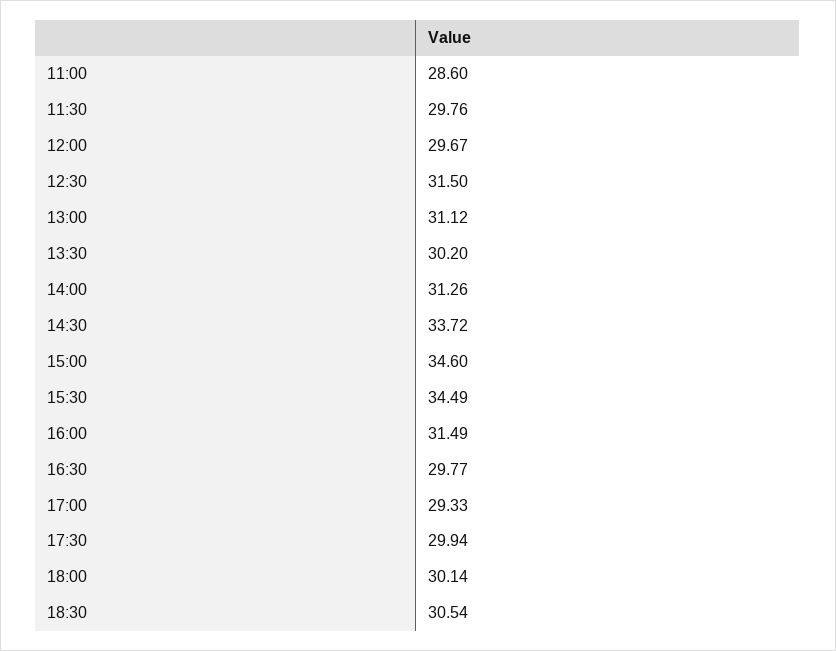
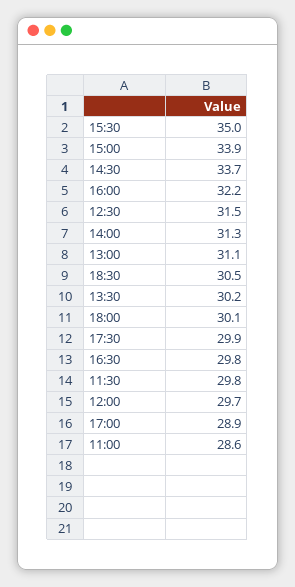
15:00: 34.6 -> 33.9
15:30: 34.49 -> 35
16:00: 31.49 -> 32.2
17:00: 29.33 -> 28.9

